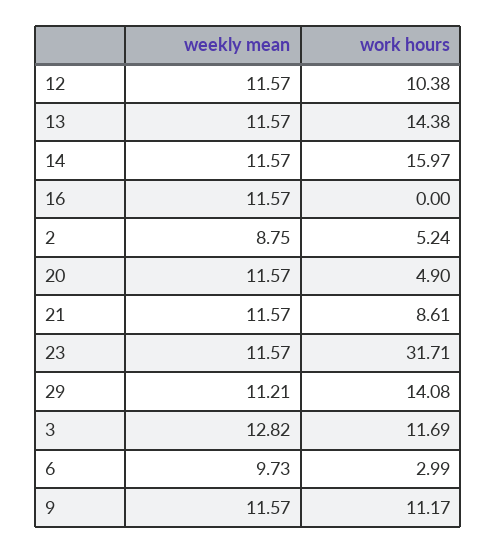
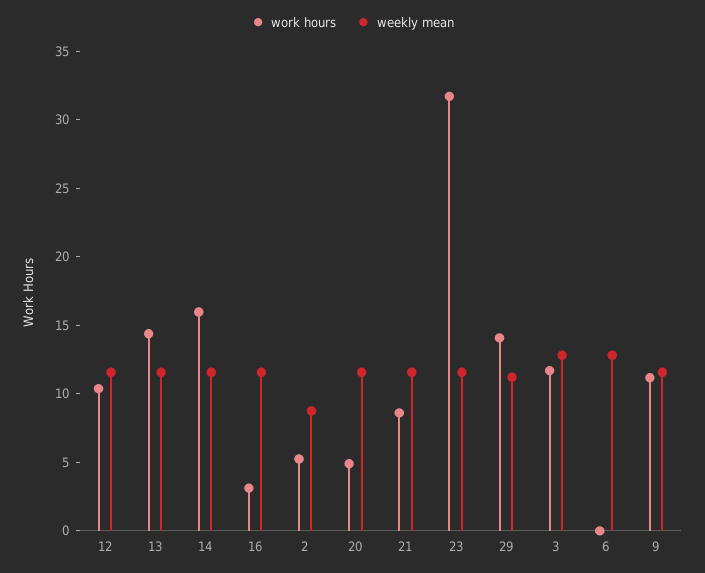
work hours, 16: 0 -> 3
weekly mean, 6: 9.73 -> 13
work hours, 6: 2.99 -> 0

